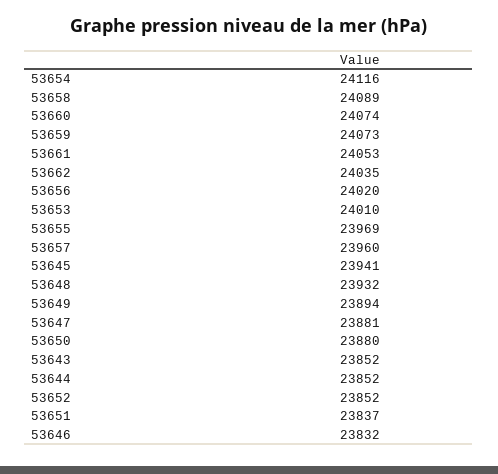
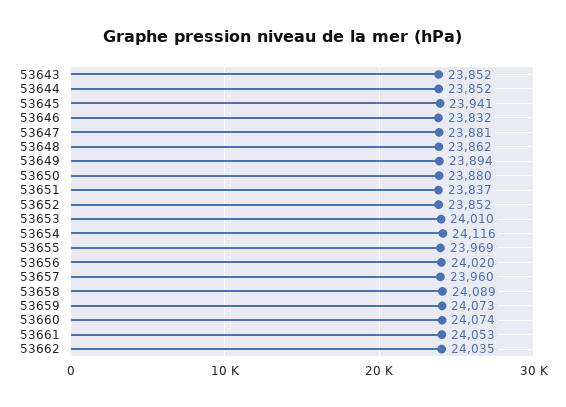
53648: 23932 -> 23862

